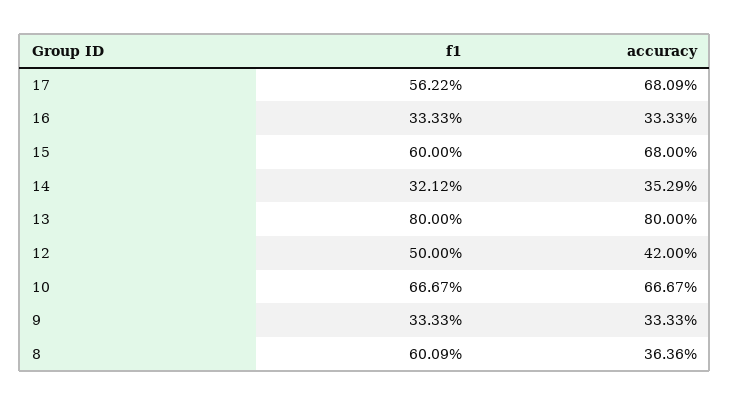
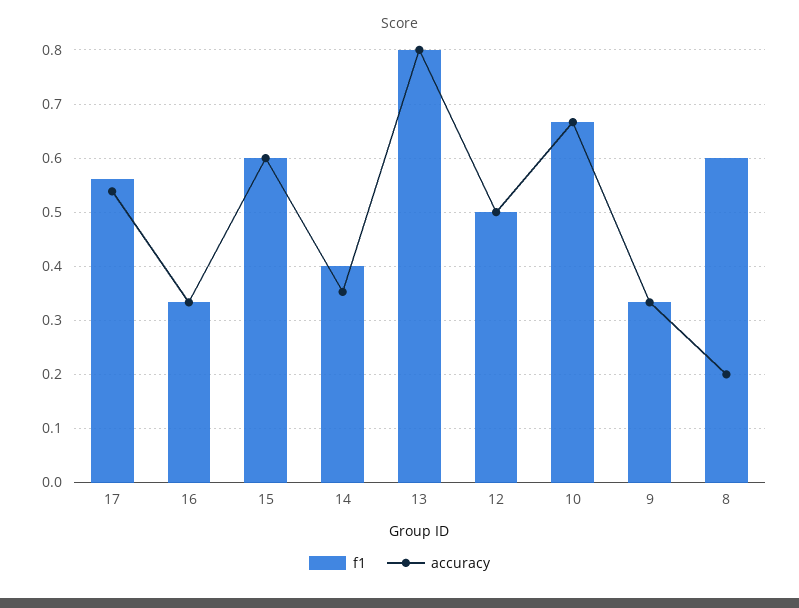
accuracy, 17: 0.6809 -> 0.54
accuracy, 15: 0.68 -> 0.6
f1, 14: 0.3212 -> 0.4
accuracy, 12: 0.42 -> 0.5
accuracy, 8: 0.3636 -> 0.2

